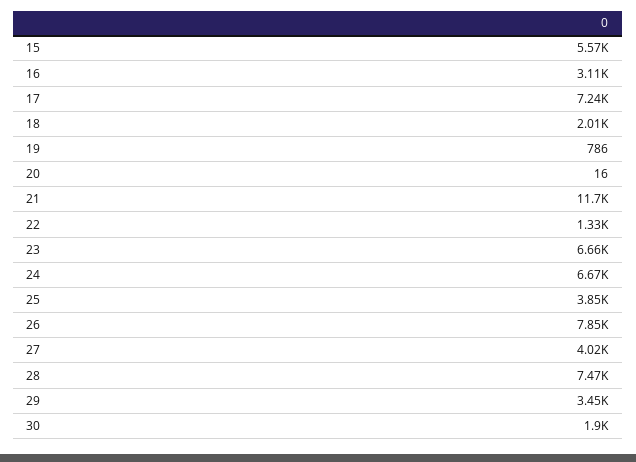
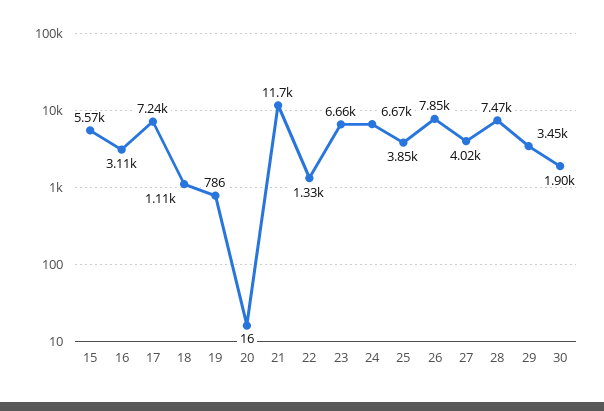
18: 2010 -> 1110

